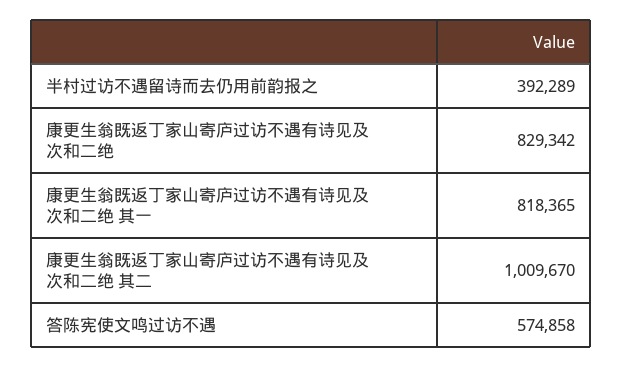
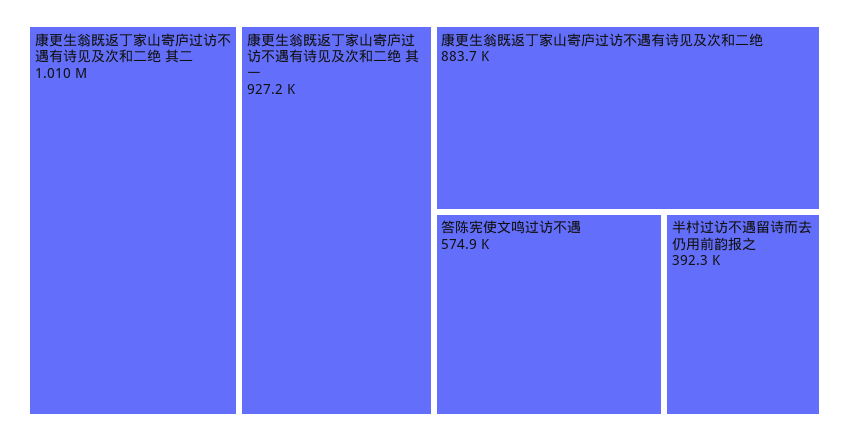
康更生翁既返丁家山寄庐过访不遇有诗见及次和二绝: 829342 -> 883700
康更生翁既返丁家山寄庐过访不遇有诗见及次和二绝 其一: 818365 -> 927200

